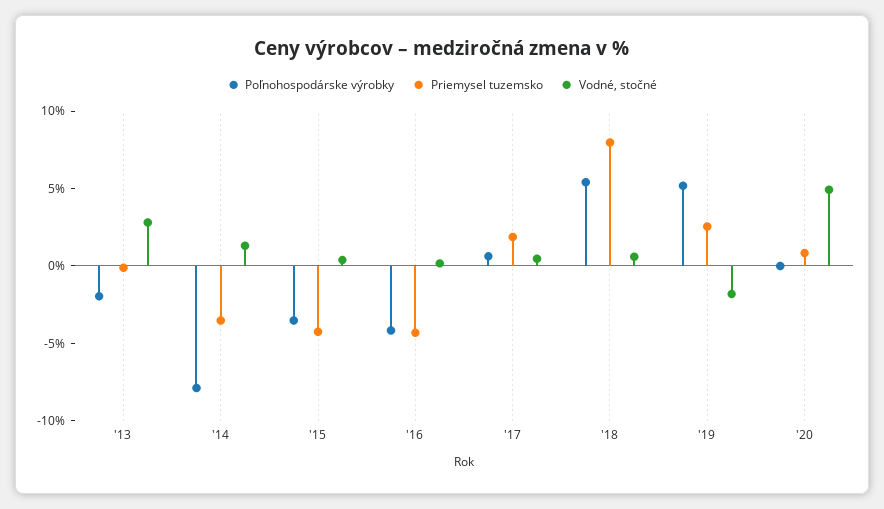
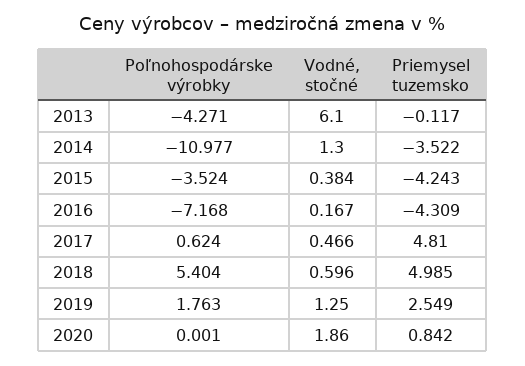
Poľnohospodárske výrobky, '13: -2 -> -4.271
Vodné, stočné, '13: 3 -> 6.1
Poľnohospodárske výrobky, '14: -8 -> -10.977
Poľnohospodárske výrobky, '16: -4 -> -7.168
Priemysel tuzemsko, '17: 2 -> 4.81
Priemysel tuzemsko, '18: 8 -> 4.985
Poľnohospodárske výrobky, '19: 5 -> 1.763
Vodné, stočné, '19: -2 -> 1.25
Vodné, stočné, '20: 5 -> 1.86

